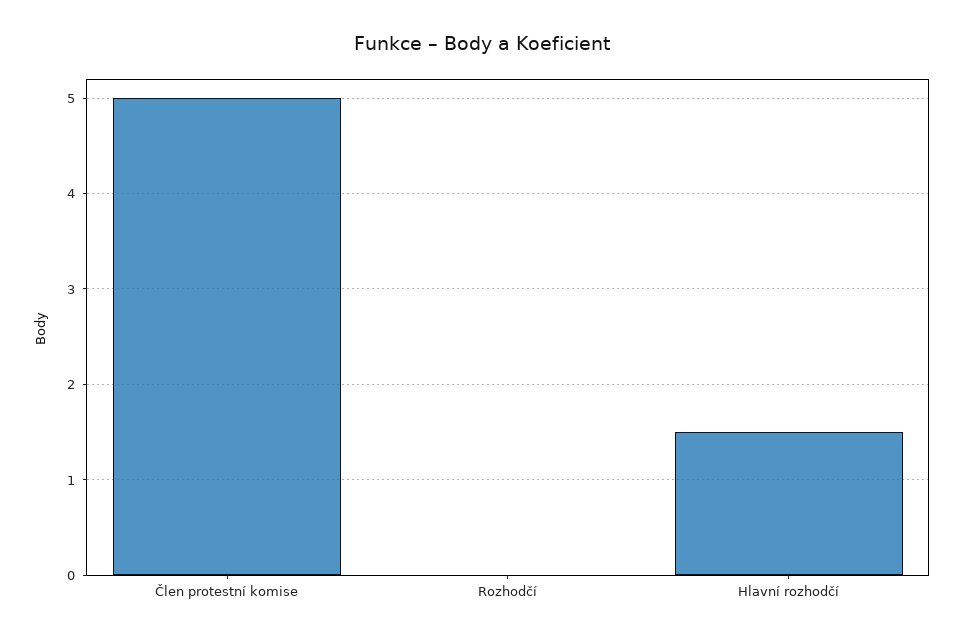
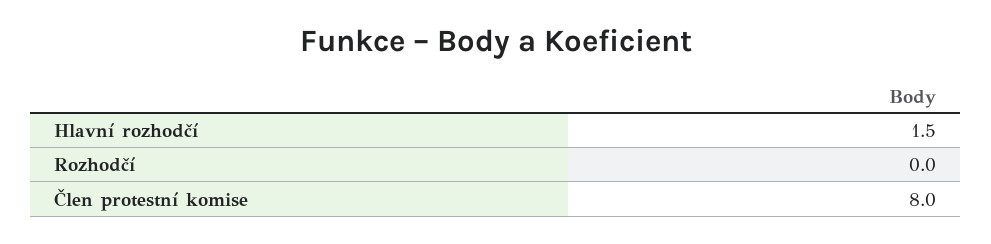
Člen protestní komise: 5 -> 8

